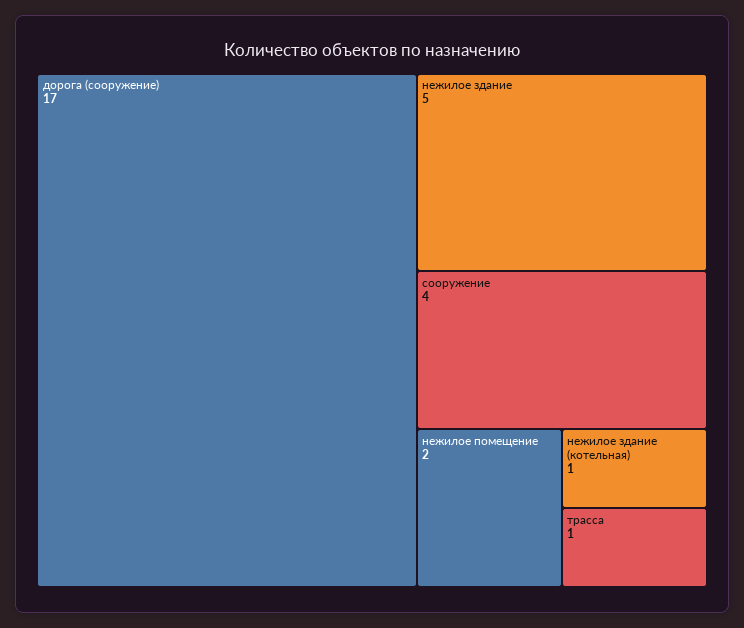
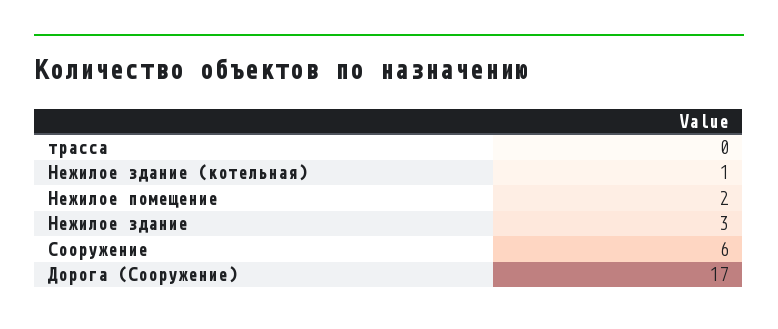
нежилое здание: 5 -> 3
сооружение: 4 -> 6
трасса: 1 -> 0

